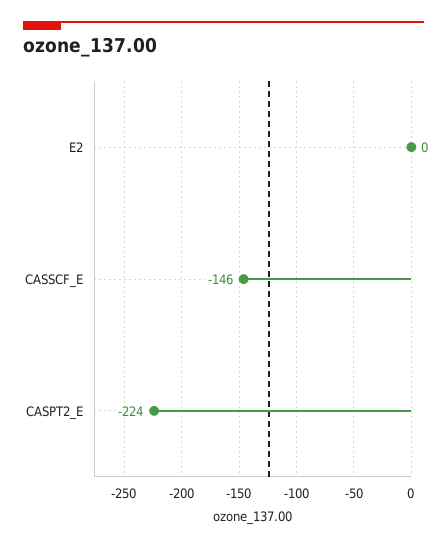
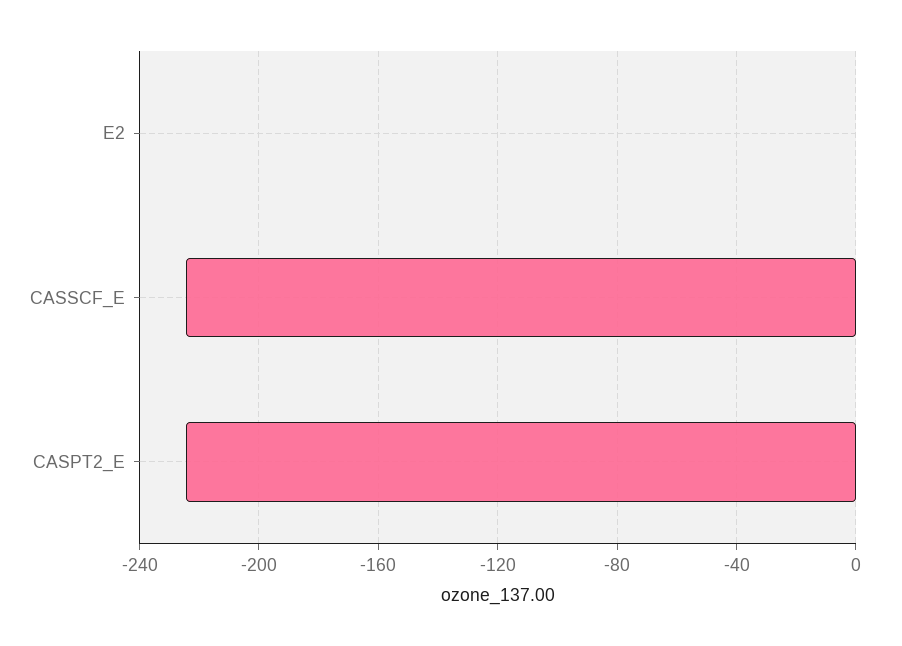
CASSCF_E: -146 -> -225

